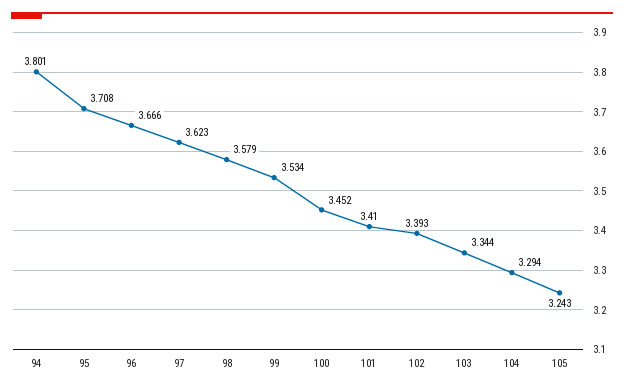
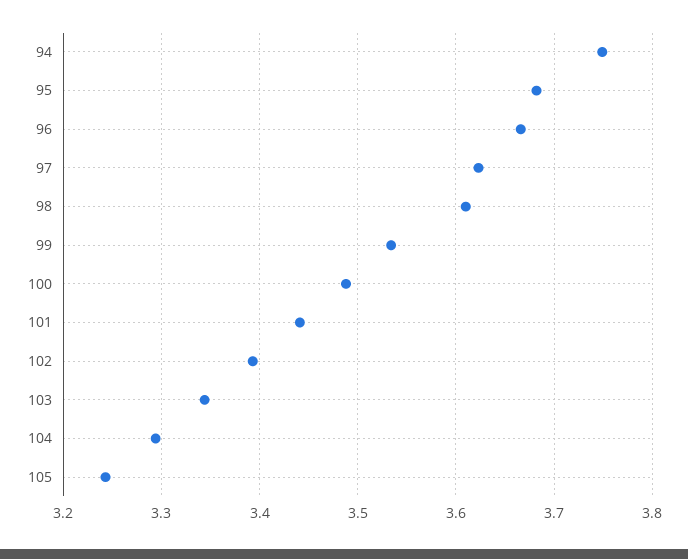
94: 3.801 -> 3.75
95: 3.708 -> 3.68
98: 3.579 -> 3.61
100: 3.452 -> 3.49
101: 3.41 -> 3.44

